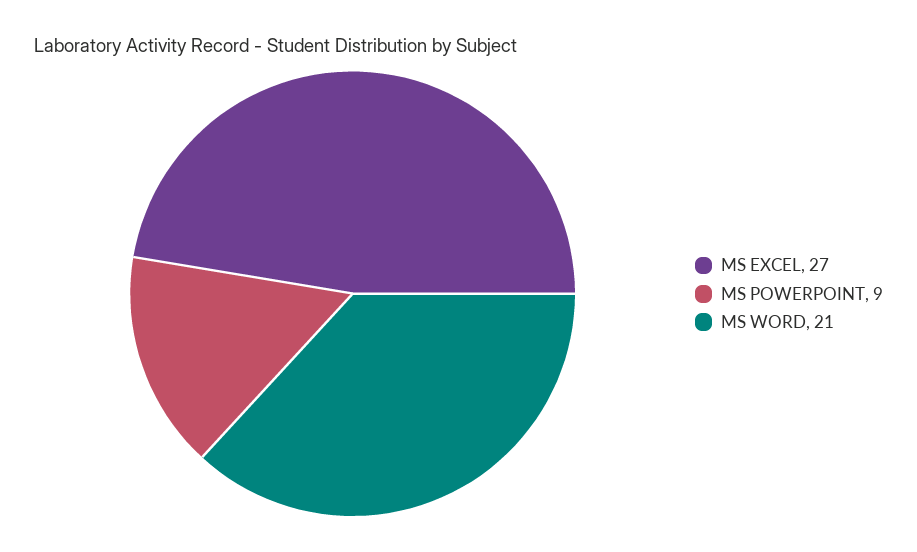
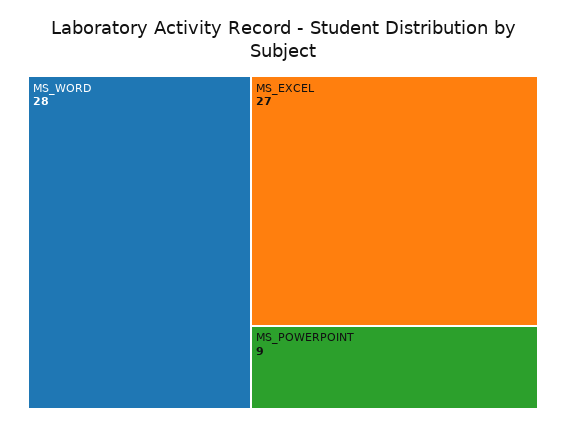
MS WORD: 21 -> 28

